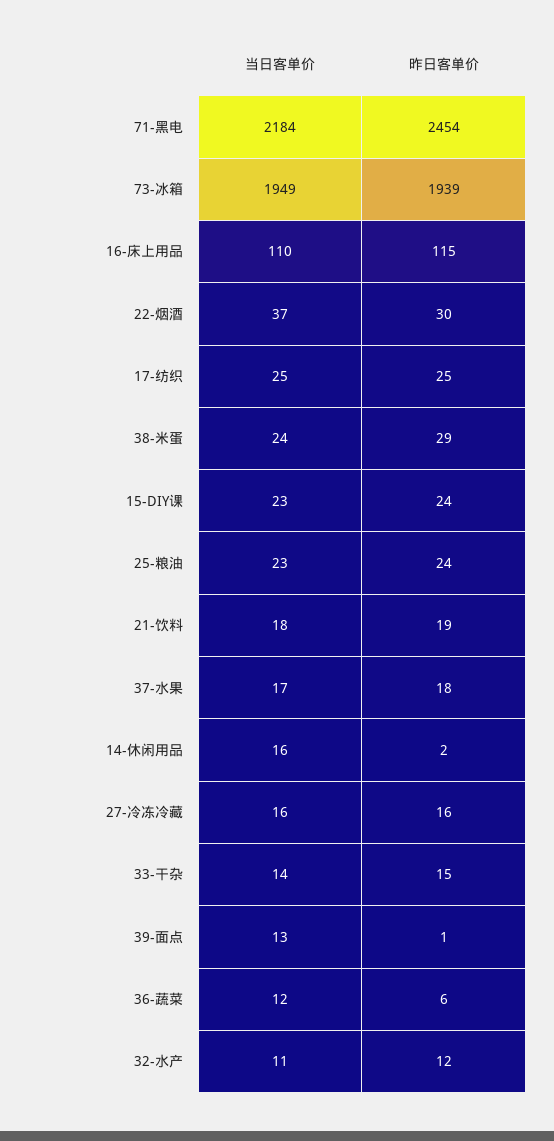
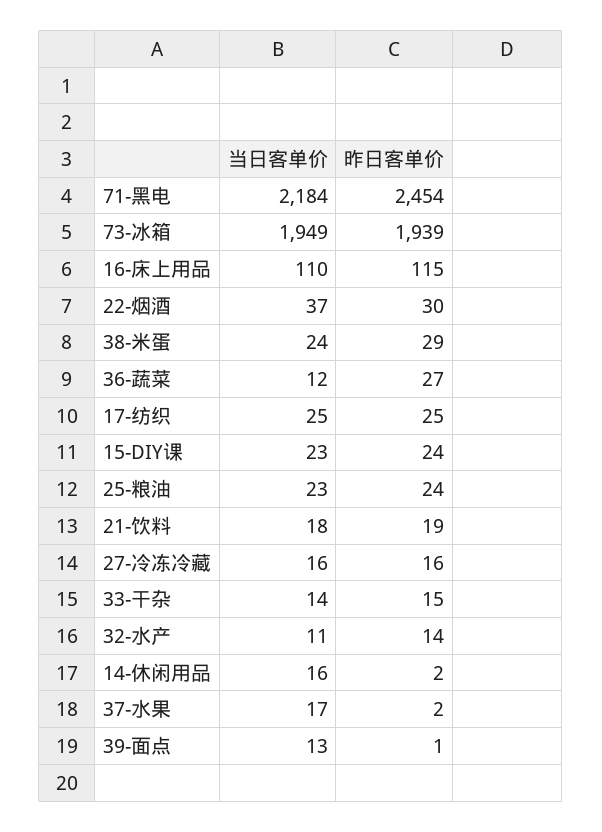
昨日客单价, 37-水果: 18 -> 2
昨日客单价, 36-蔬菜: 6 -> 27
昨日客单价, 32-水产: 12 -> 14

